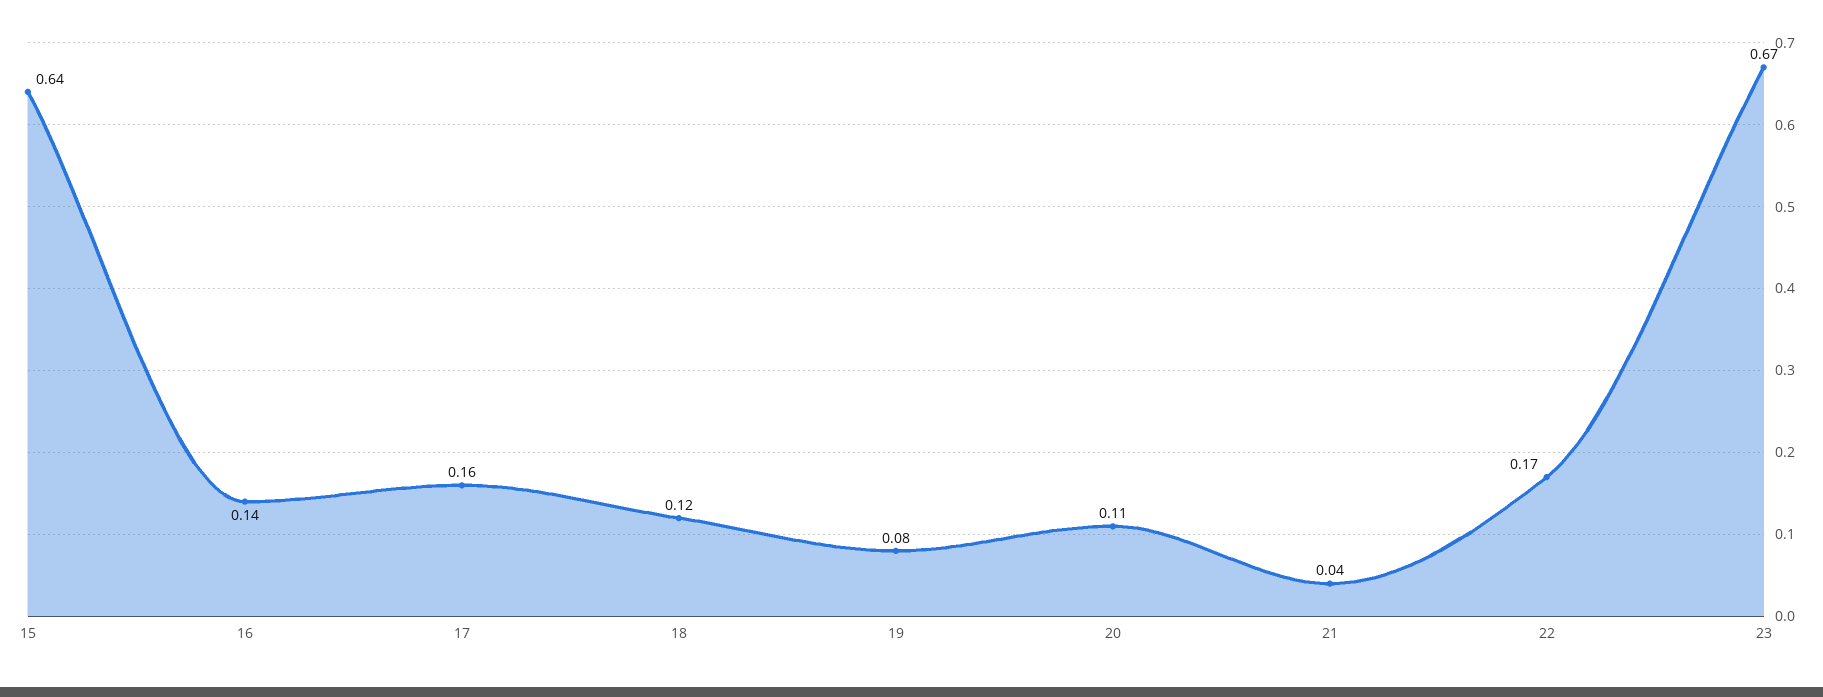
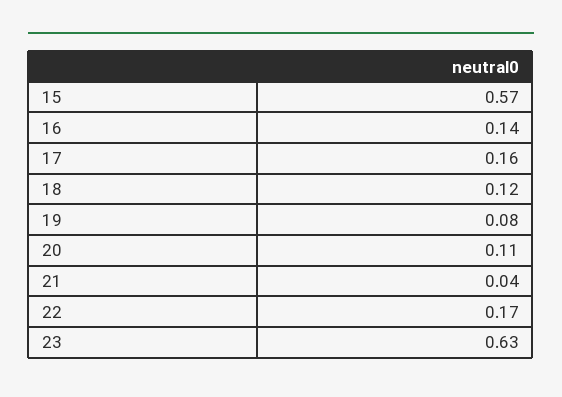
15: 0.64 -> 0.57
23: 0.67 -> 0.63

